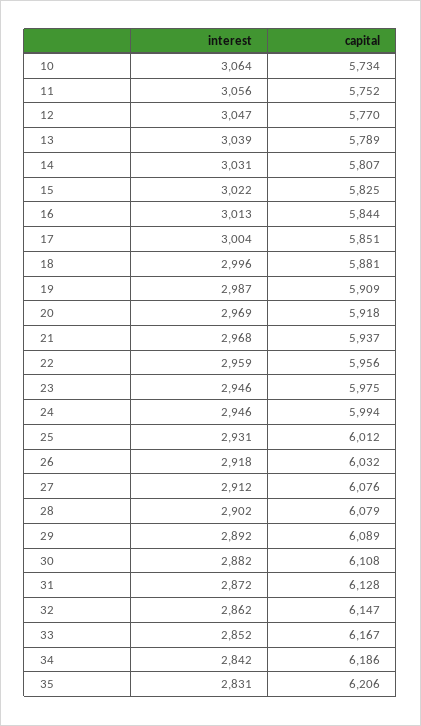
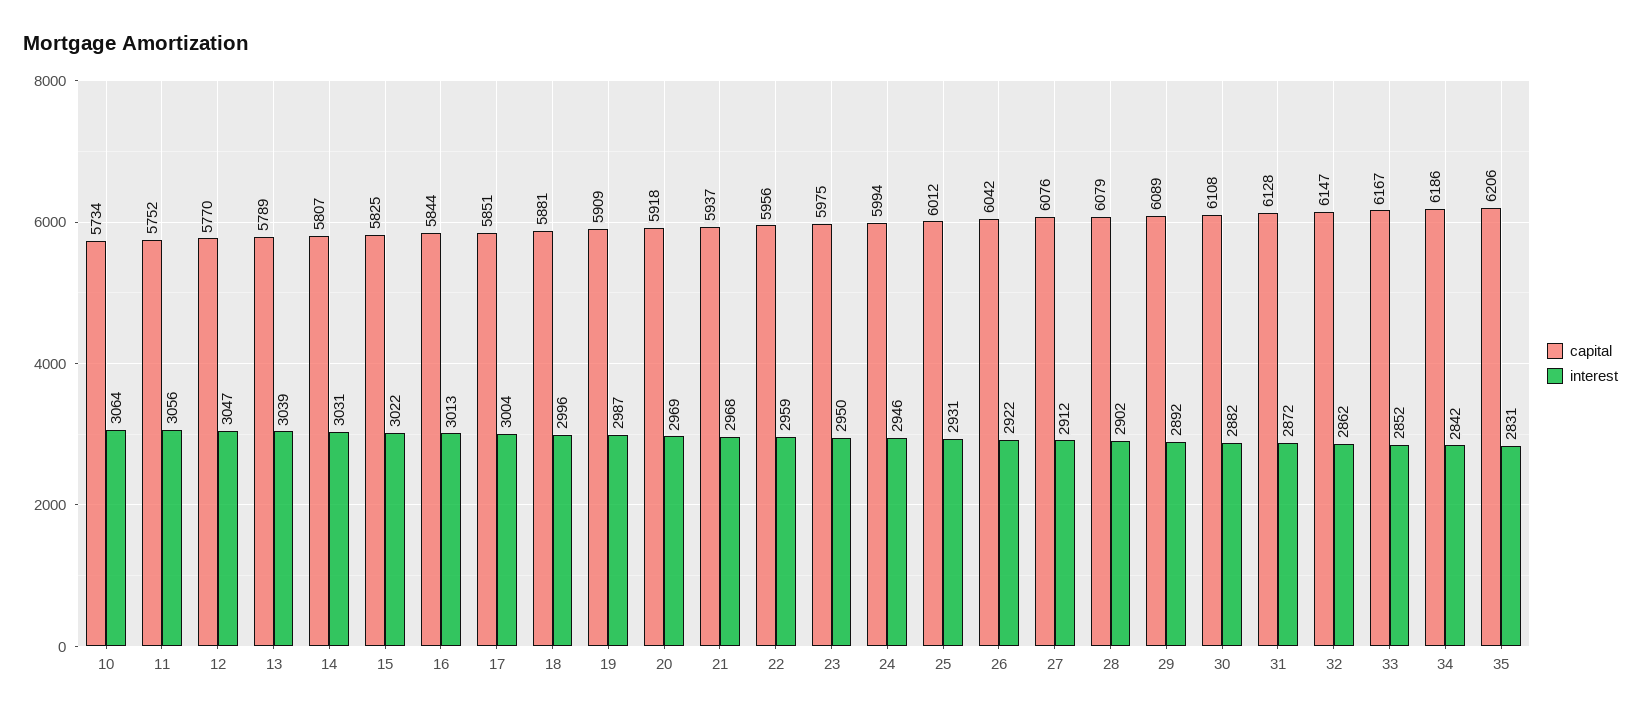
interest, 23: 2946 -> 2950
interest, 26: 2918 -> 2922
capital, 26: 6032 -> 6042

